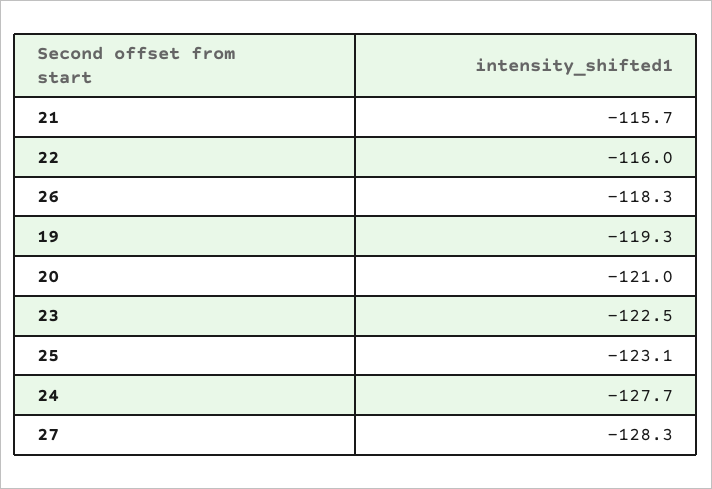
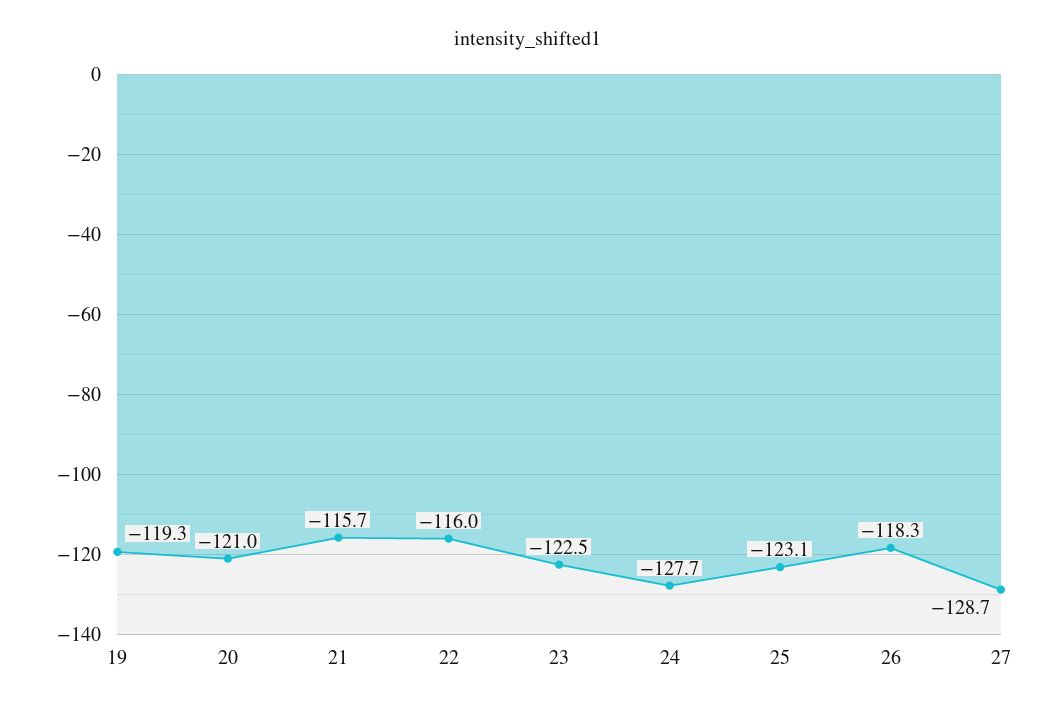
27: -128.3 -> -128.7

